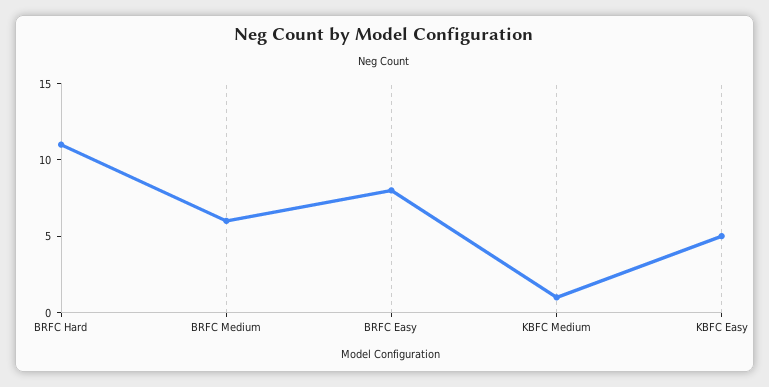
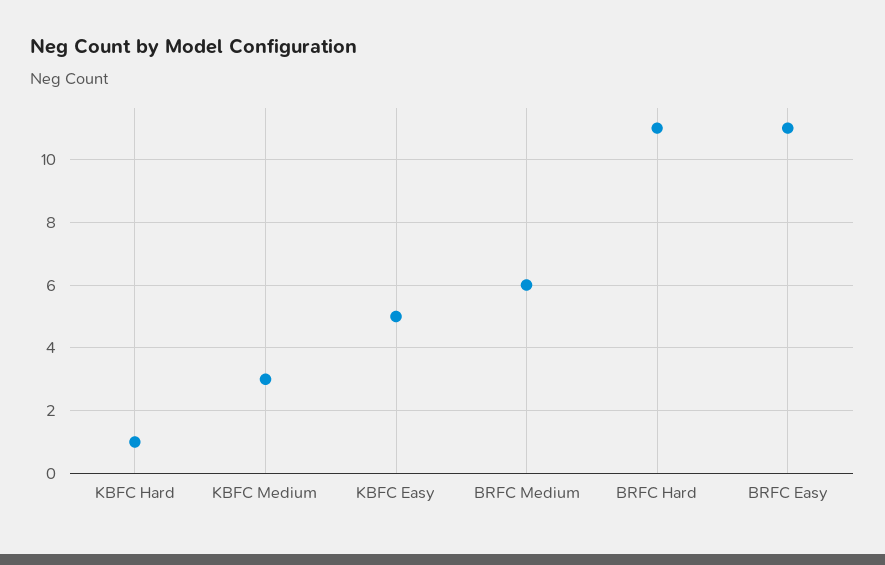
BRFC Easy: 8 -> 11
KBFC Medium: 1 -> 3
KBFC Hard: none -> 1

